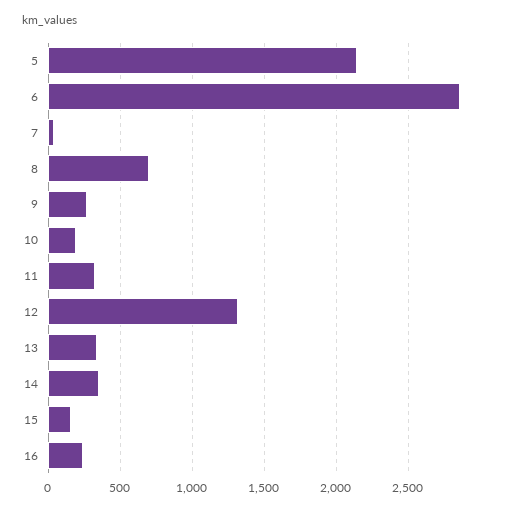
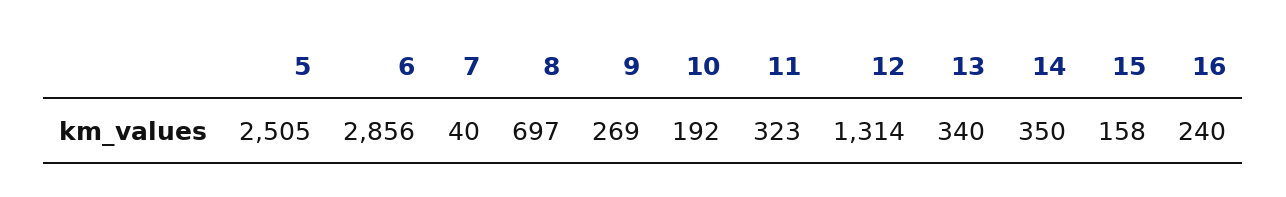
5: 2150 -> 2505

